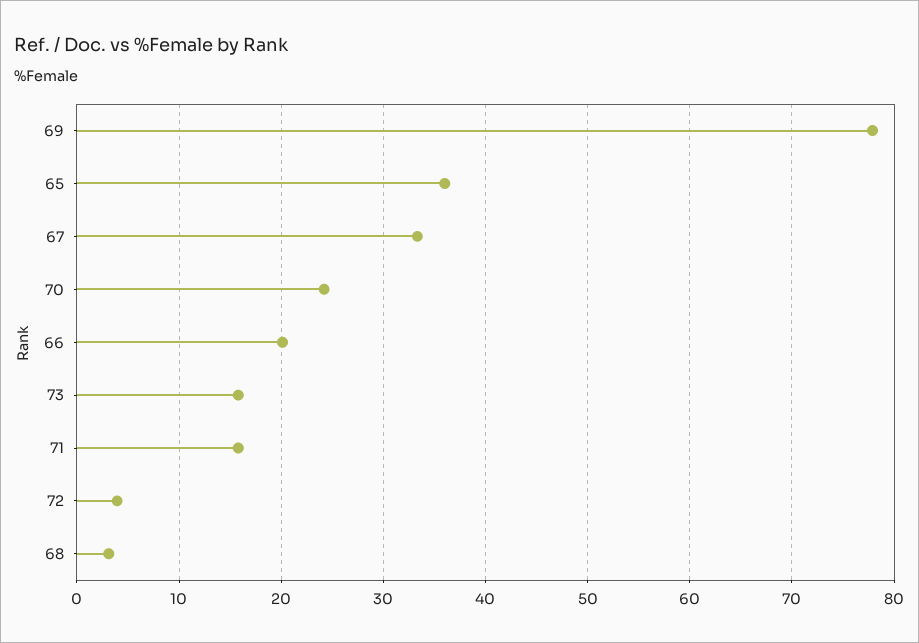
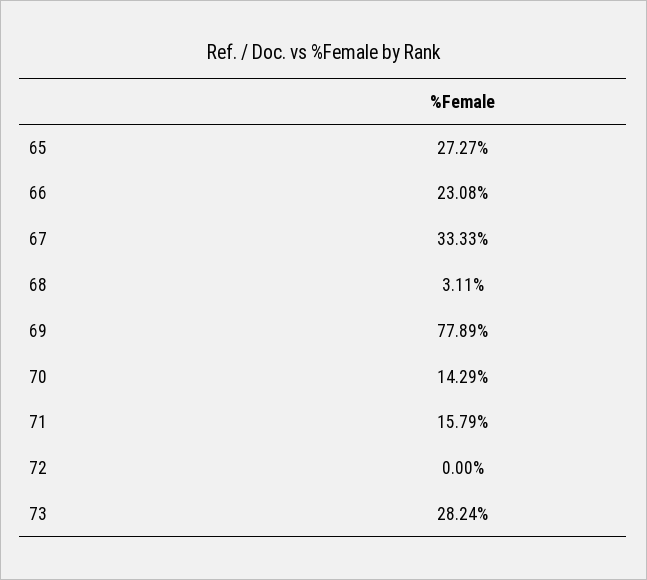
65: 36 -> 27.27
70: 24 -> 14.29
66: 20 -> 23.08
73: 16 -> 28.24
72: 4 -> 0

